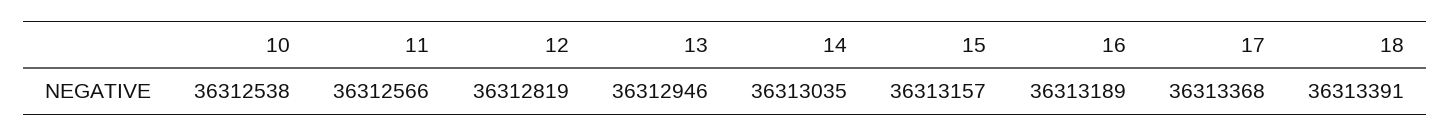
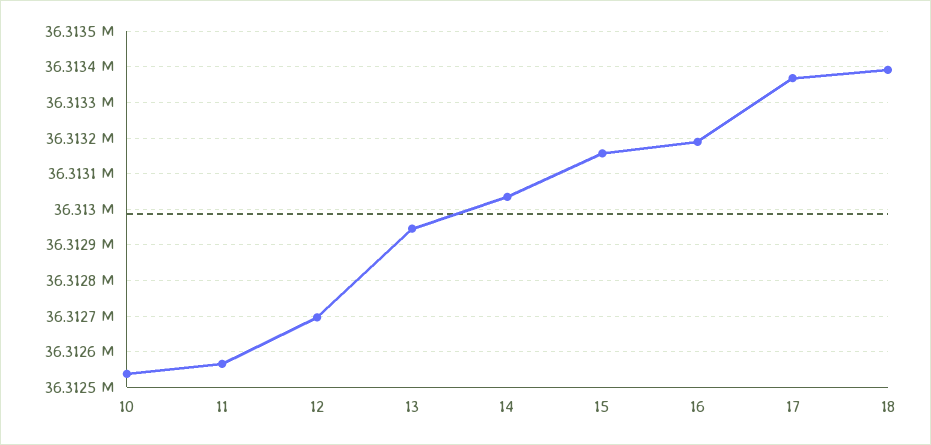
12: 36312819 -> 36312700

